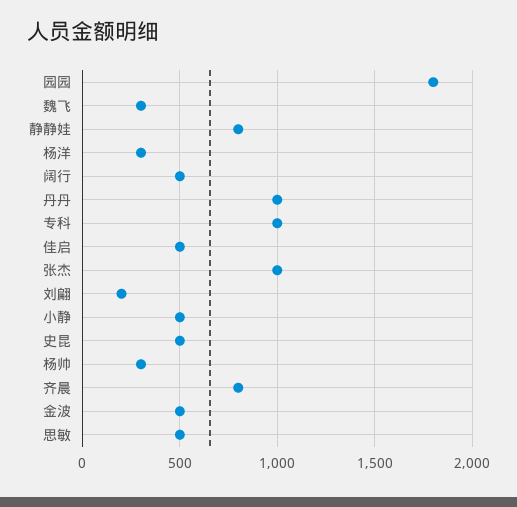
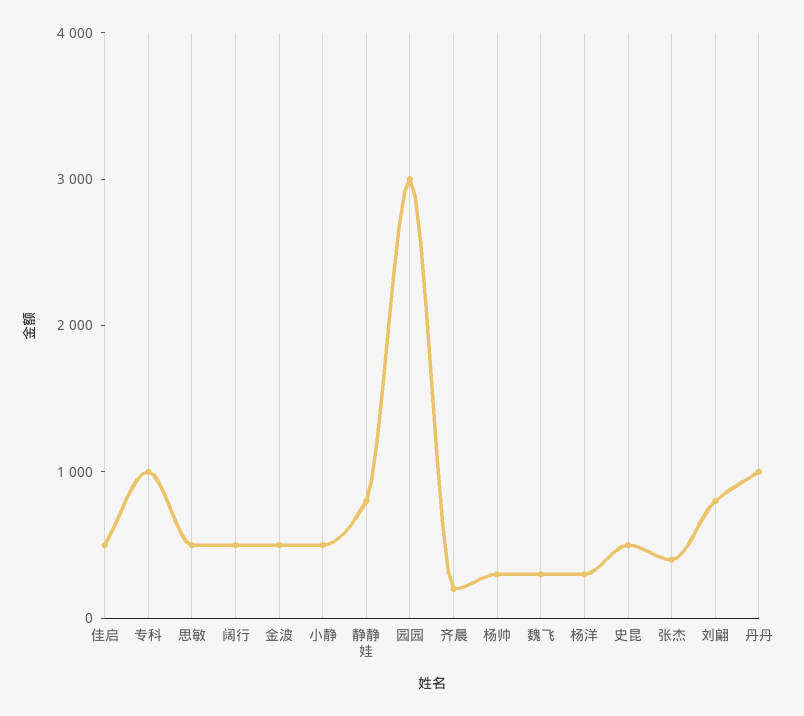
园园: 1800 -> 3000
张杰: 1000 -> 400
刘翩: 200 -> 800
齐晨: 800 -> 200

